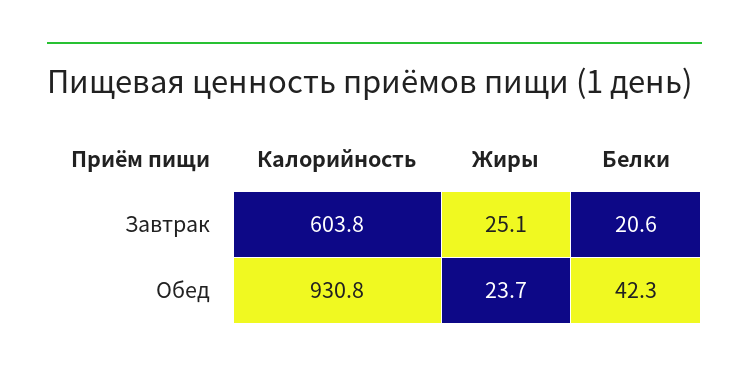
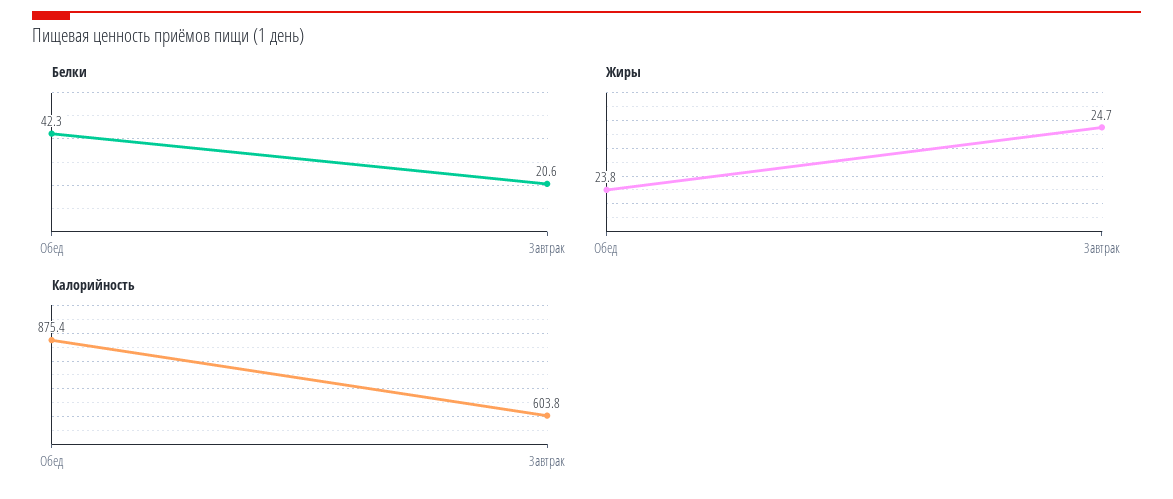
Жиры, Завтрак: 25.1 -> 24.7
Калорийность, Обед: 930.8 -> 875.4
Жиры, Обед: 23.7 -> 23.8

